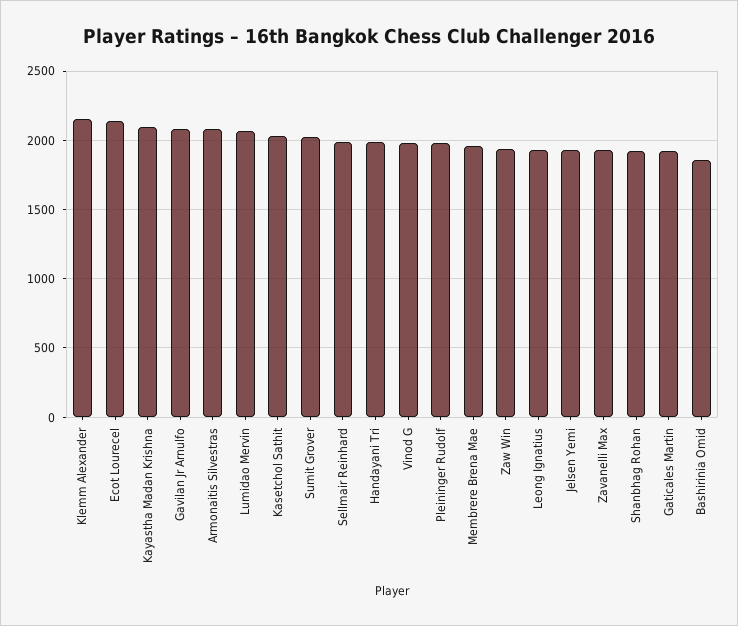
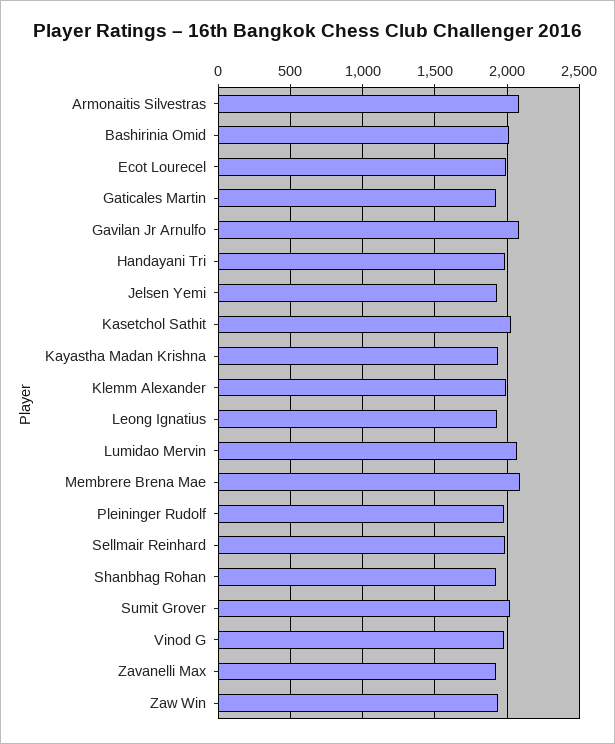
Klemm Alexander: 2150 -> 2000
Ecot Lourecel: 2150 -> 2000
Kayastha Madan Krishna: 2100 -> 1950
Membrere Brena Mae: 1950 -> 2100
Bashirinia Omid: 1850 -> 2000

